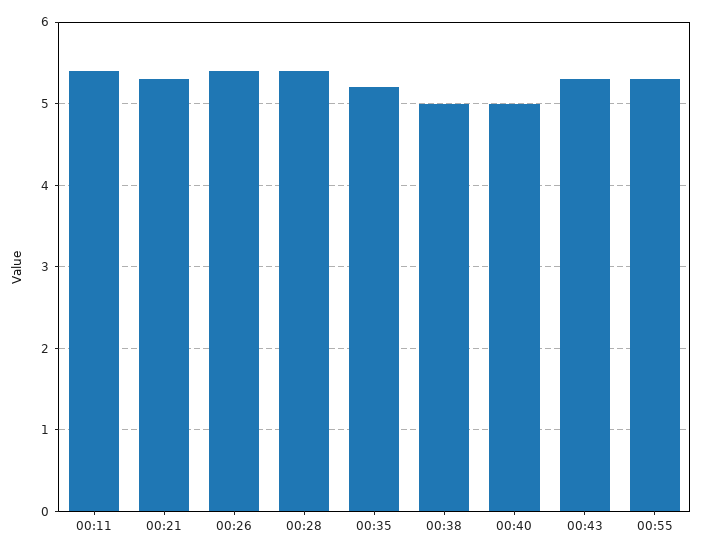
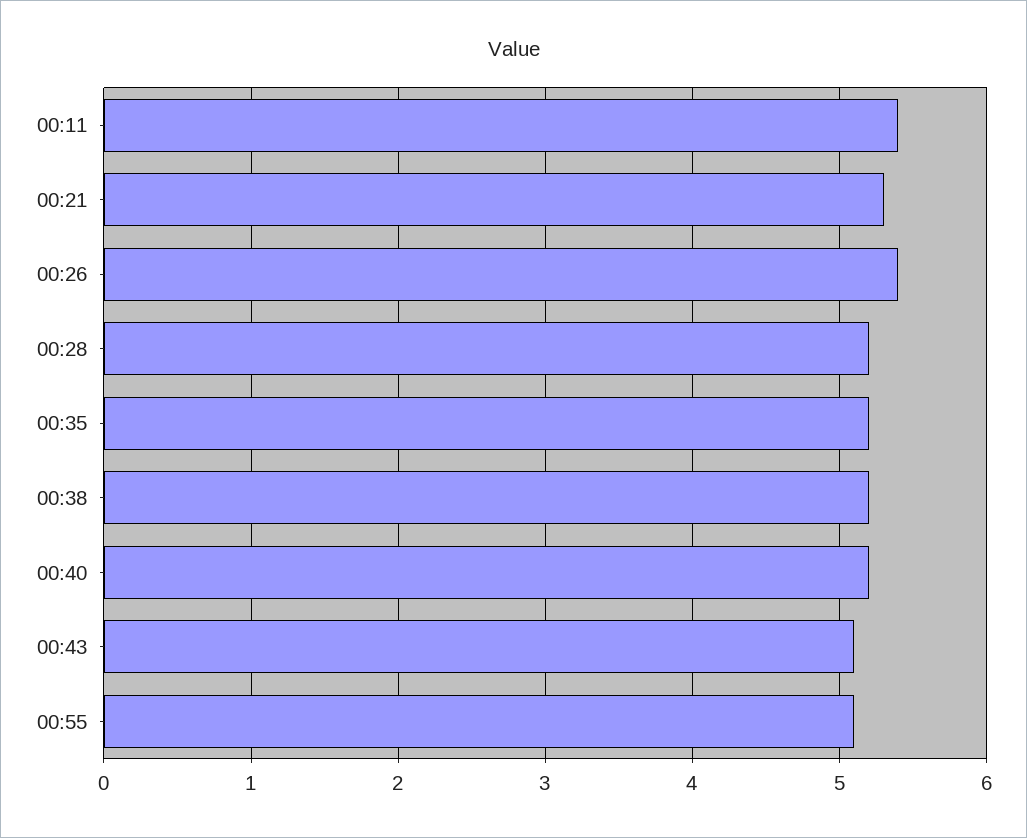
00:28: 5.4 -> 5.2
00:38: 5 -> 5.2
00:40: 5 -> 5.2
00:43: 5.3 -> 5.1
00:55: 5.3 -> 5.1

